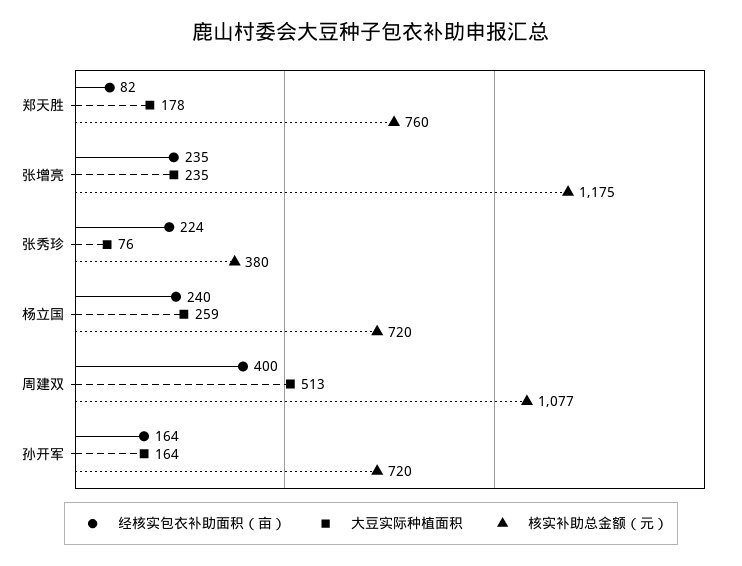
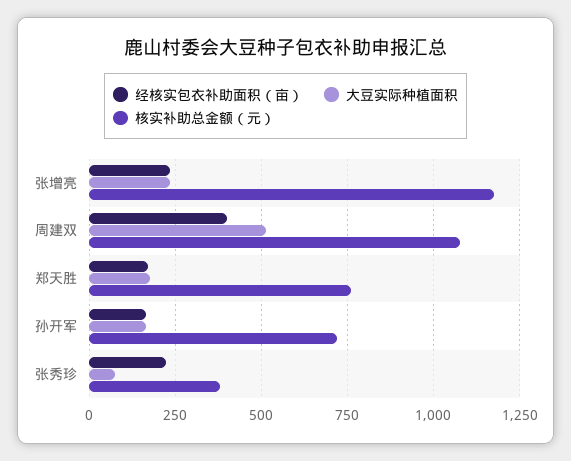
经核实包衣补助面积（亩）, 郑天胜: 82 -> 175
经核实包衣补助面积（亩）, 杨立国: 240 -> none
大豆实际种植面积, 杨立国: 259 -> none
核实补助总金额（元）, 杨立国: 720 -> none

